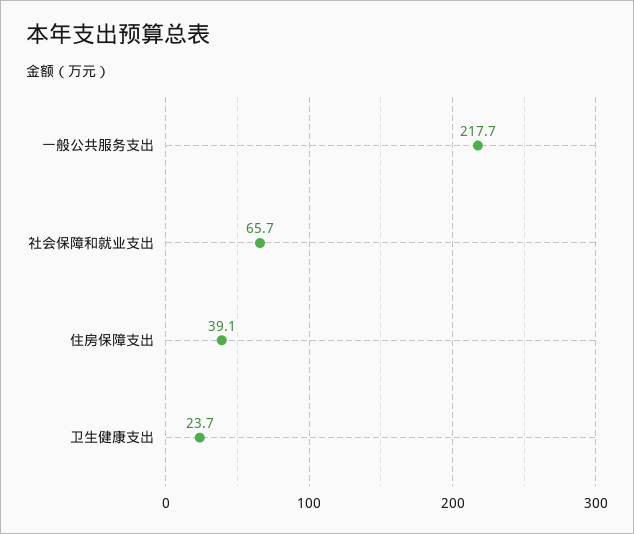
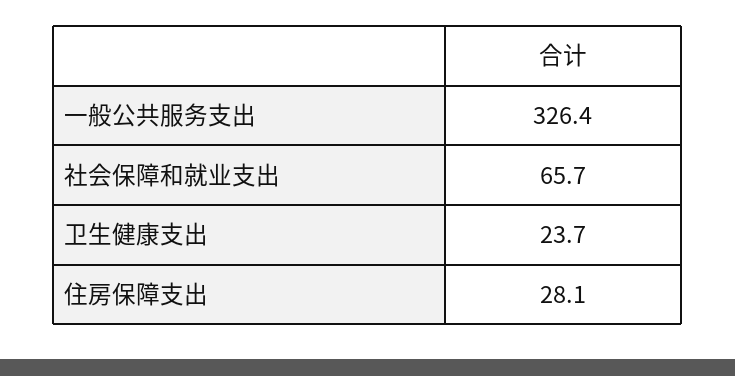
一般公共服务支出: 217.7 -> 326.4
住房保障支出: 39.1 -> 28.1

